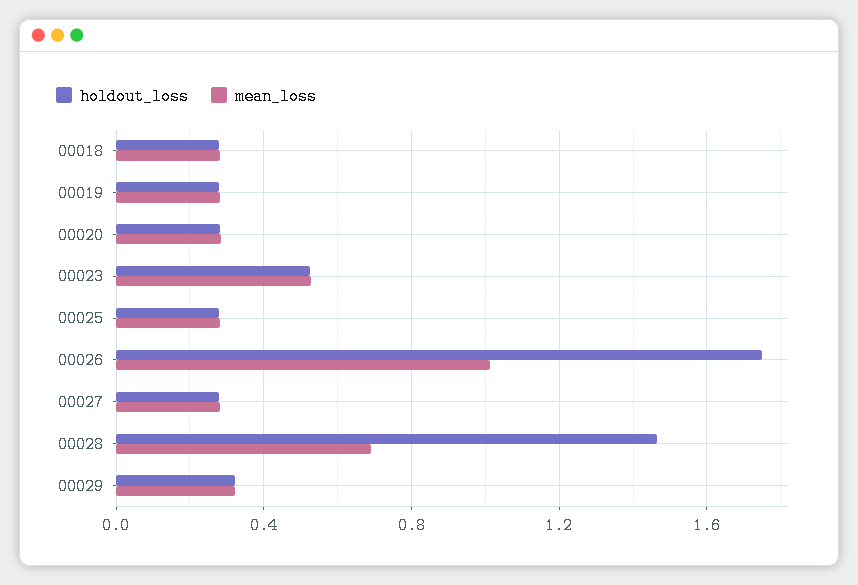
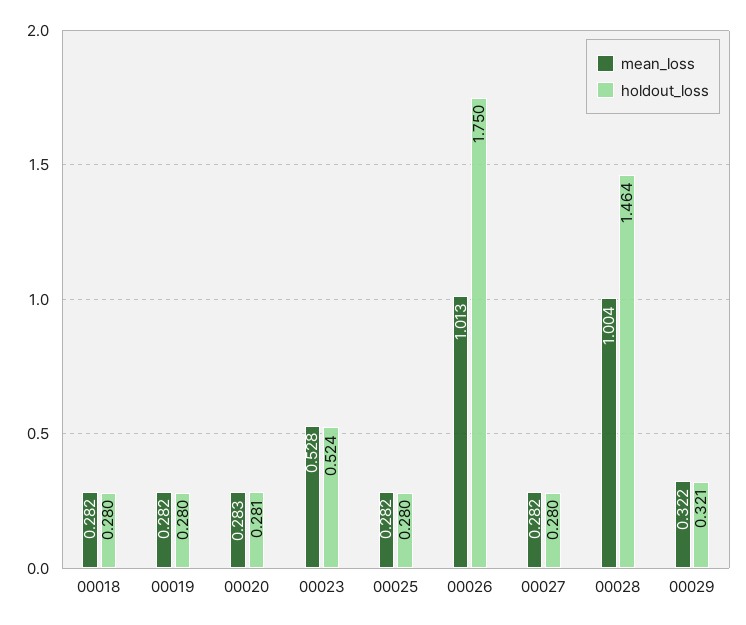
mean_loss, 00028: 0.7 -> 1.004

